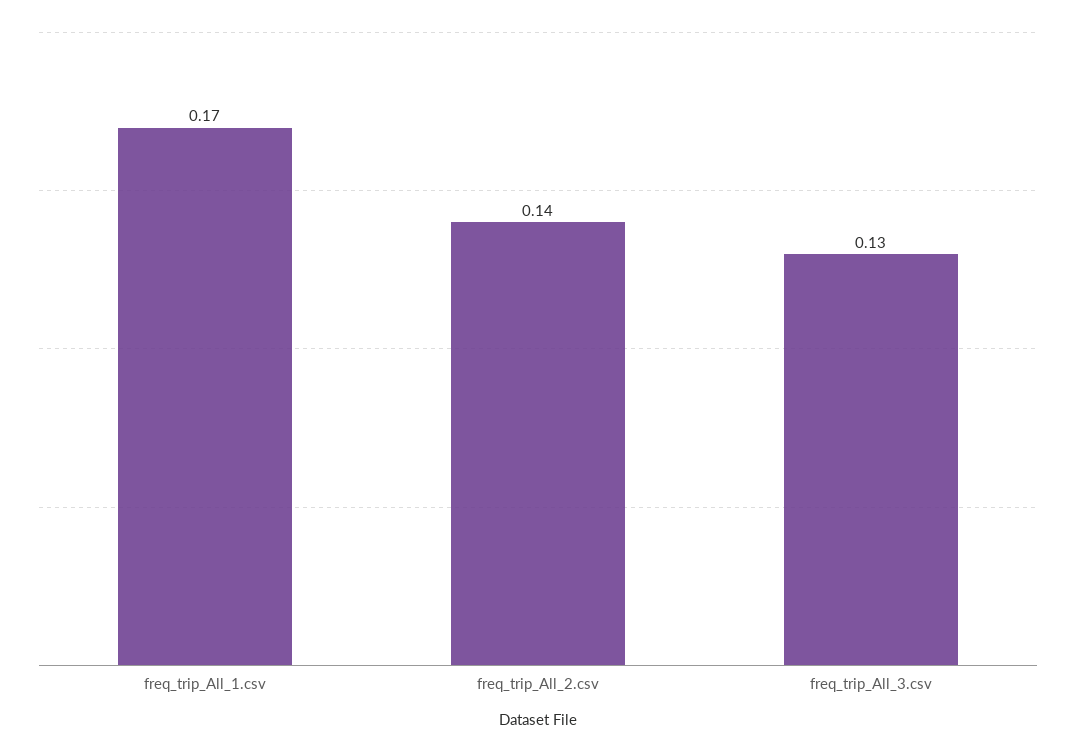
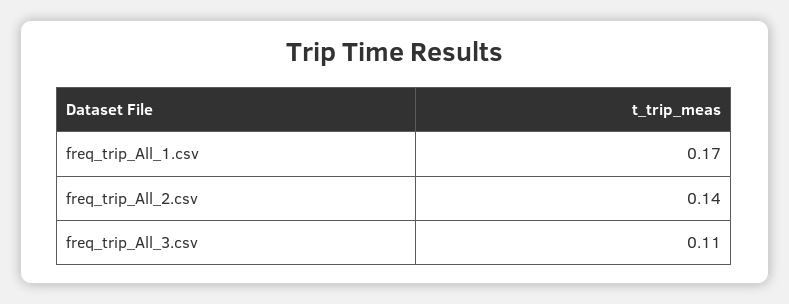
freq_trip_All_3.csv: 0.13 -> 0.11

